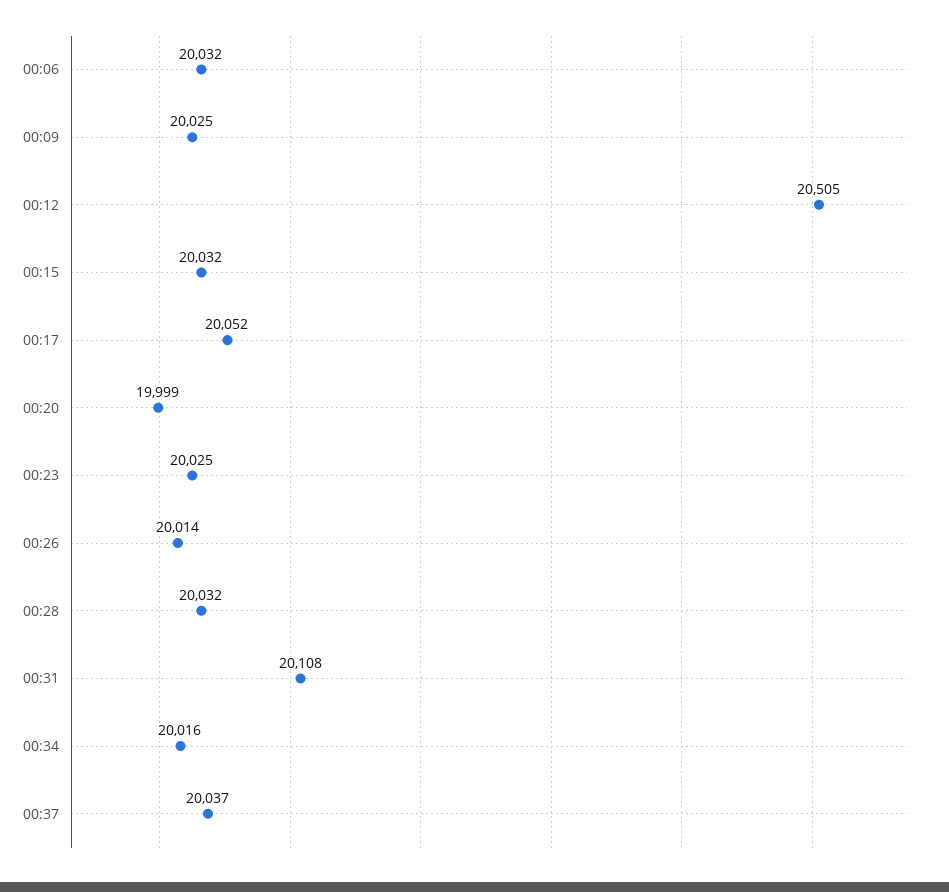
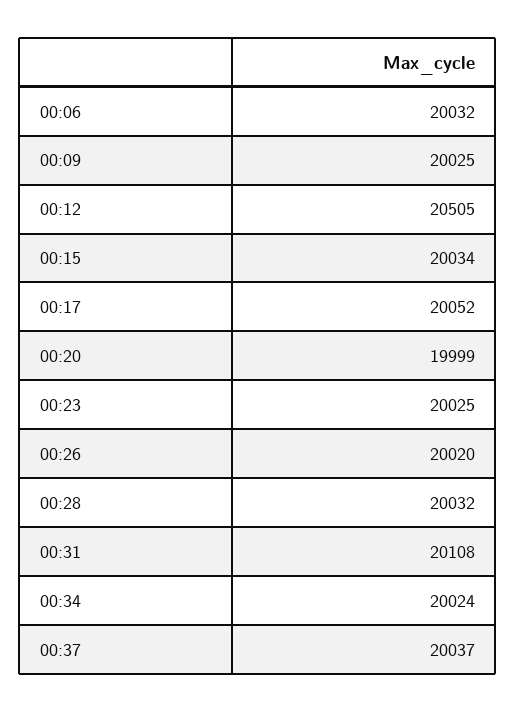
00:15: 20032 -> 20034
00:26: 20014 -> 20020
00:34: 20016 -> 20024

